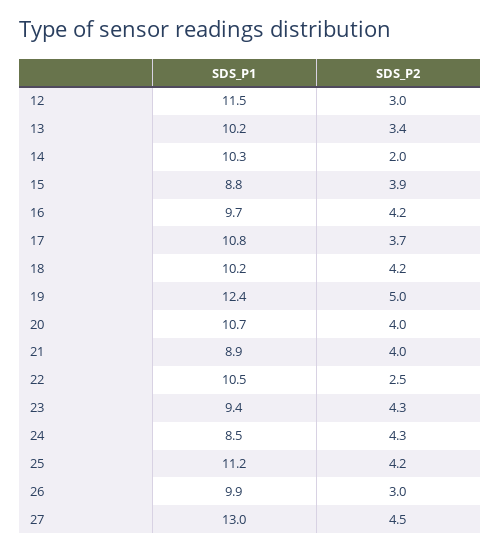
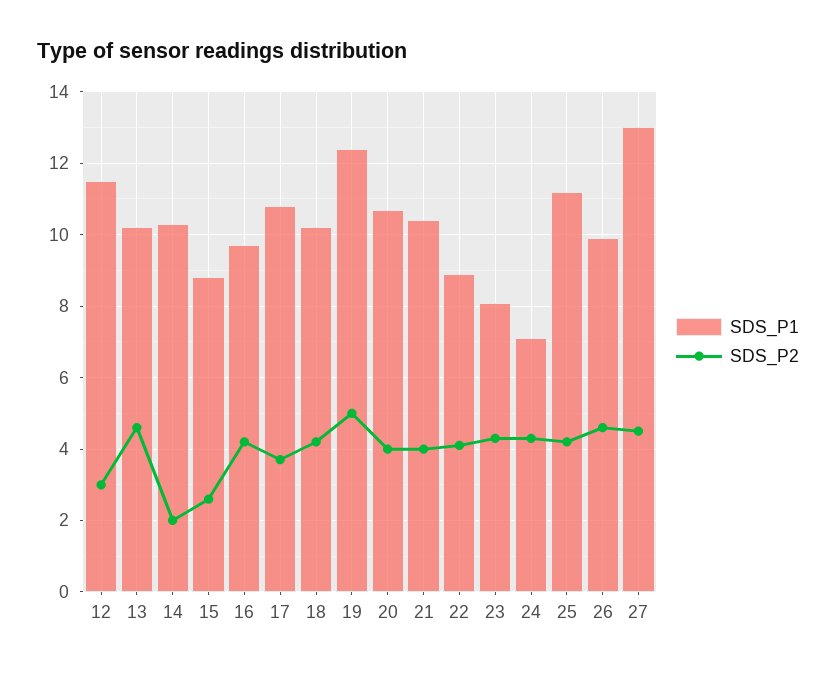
SDS_P2, 13: 3.4 -> 4.5
SDS_P2, 15: 3.9 -> 2.5
SDS_P1, 21: 8.9 -> 10.5
SDS_P1, 22: 10.5 -> 9
SDS_P2, 22: 2.5 -> 4
SDS_P1, 23: 9.4 -> 8
SDS_P1, 24: 8.5 -> 7
SDS_P2, 26: 3 -> 4.5

